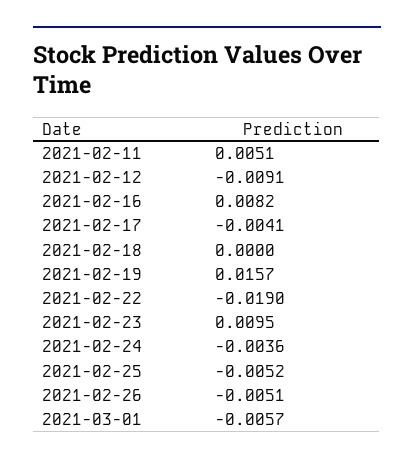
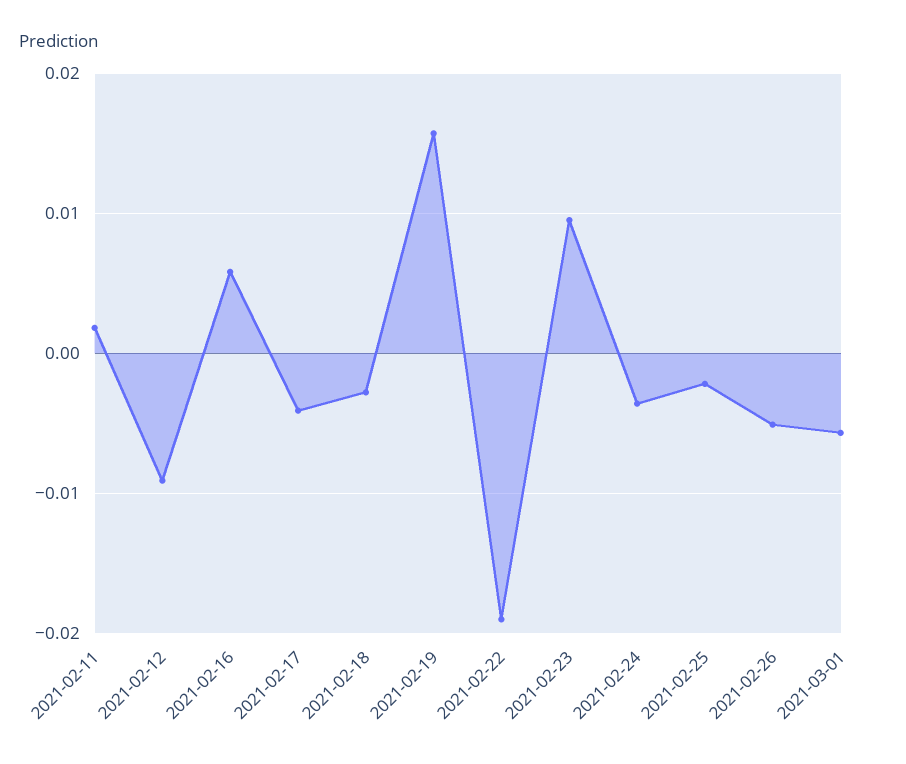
2021-02-11: 0.0051 -> 0.002
2021-02-16: 0.0082 -> 0.006
2021-02-18: 0 -> -0.003
2021-02-25: -0.0052 -> -0.002

